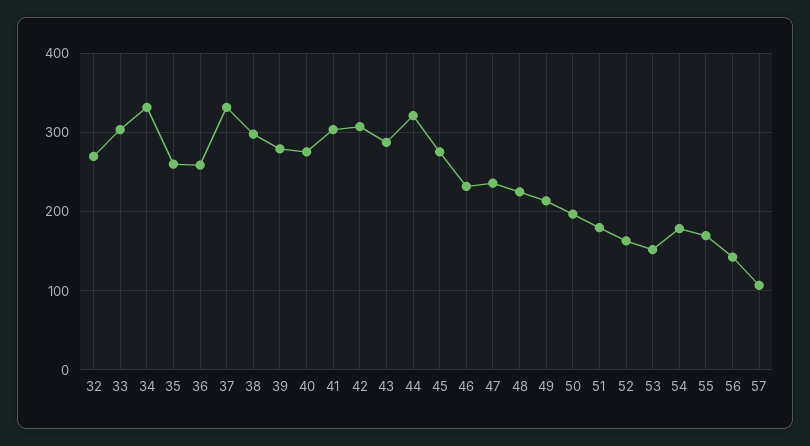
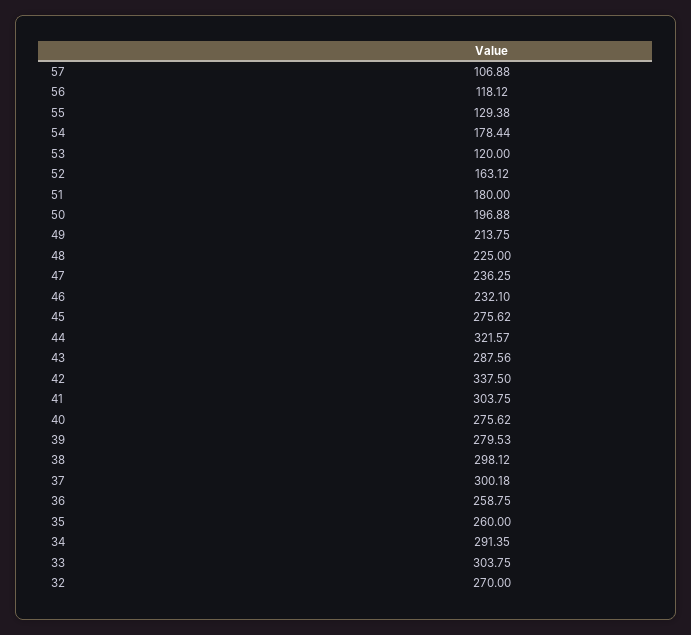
34: 330 -> 291.35
37: 330 -> 300.18
42: 310 -> 337.5
53: 150 -> 120
55: 170 -> 129.38
56: 140 -> 118.12

